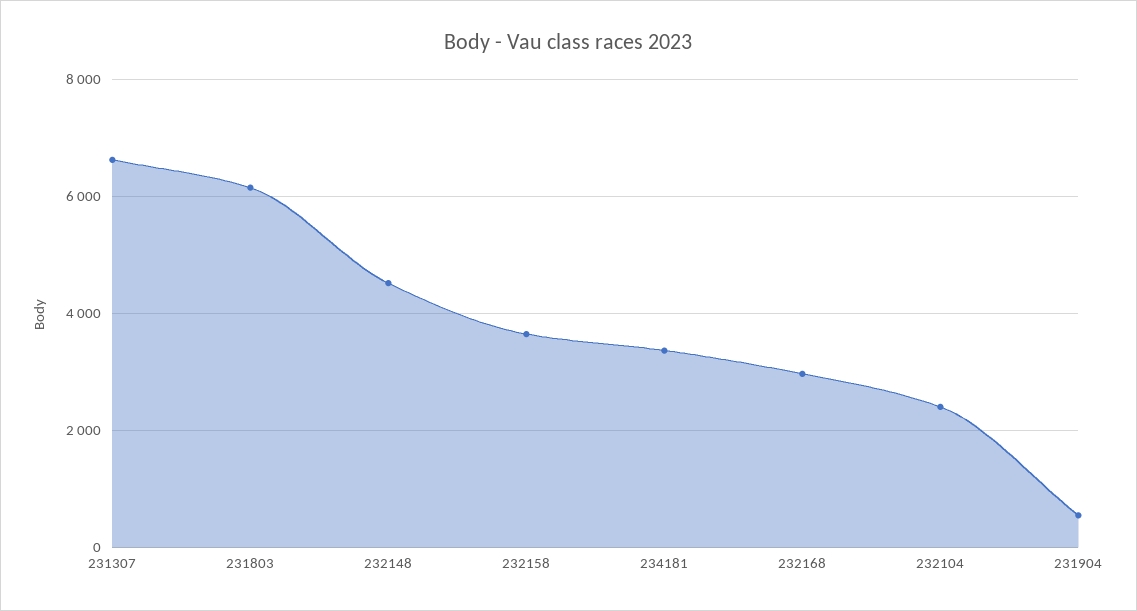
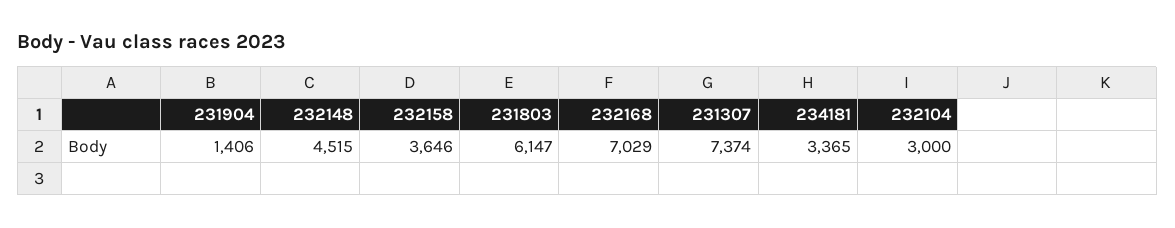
231307: 6600 -> 7374
232168: 3000 -> 7029
232104: 2400 -> 3000
231904: 600 -> 1406

